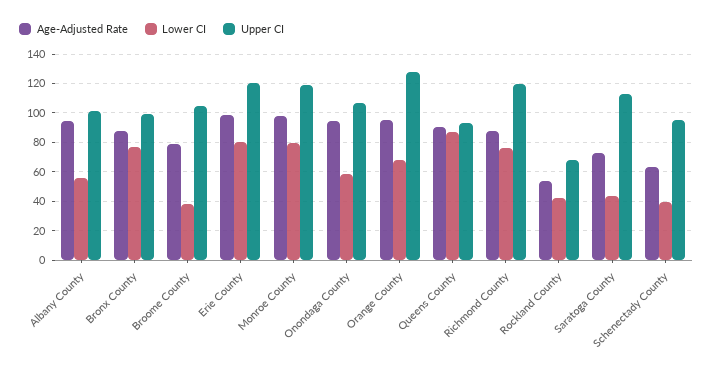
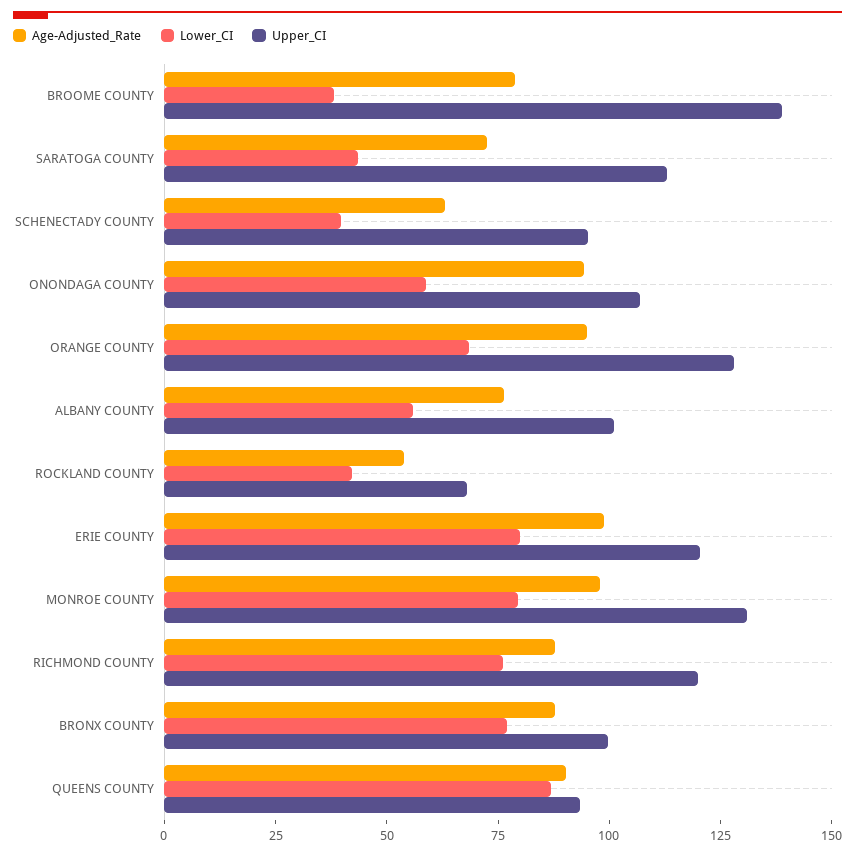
Age-Adjusted Rate, Albany County: 95 -> 75
Upper CI, Broome County: 105 -> 140
Upper CI, Monroe County: 120 -> 130

